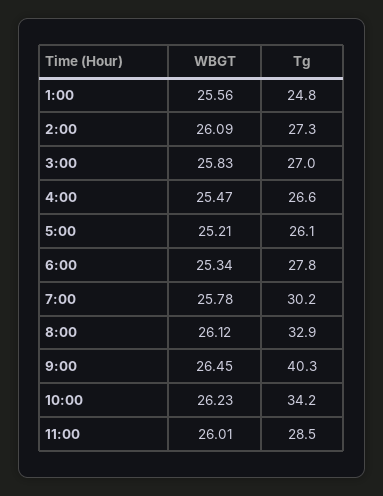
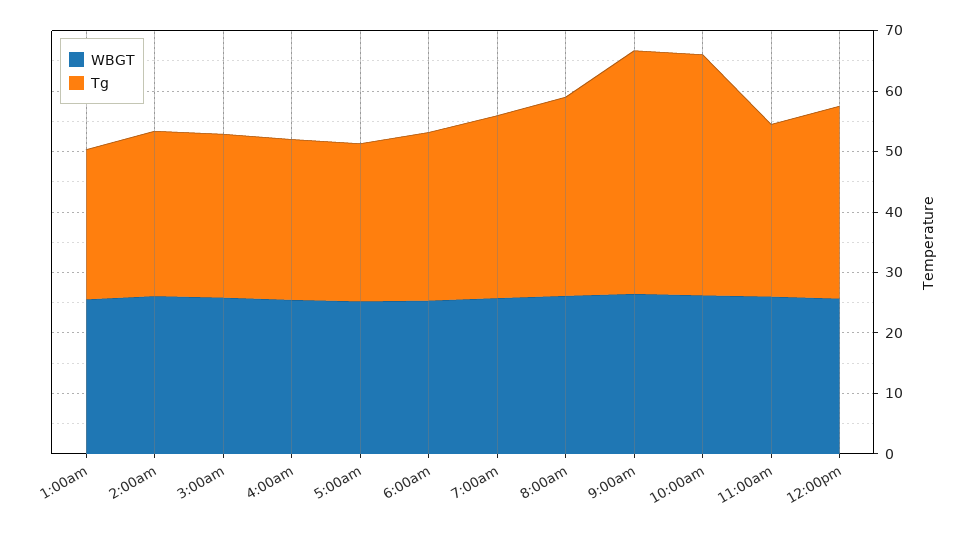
Tg, 10:00: 34.2 -> 40
WBGT, 12:00pm: none -> 26
Tg, 12:00pm: none -> 32

